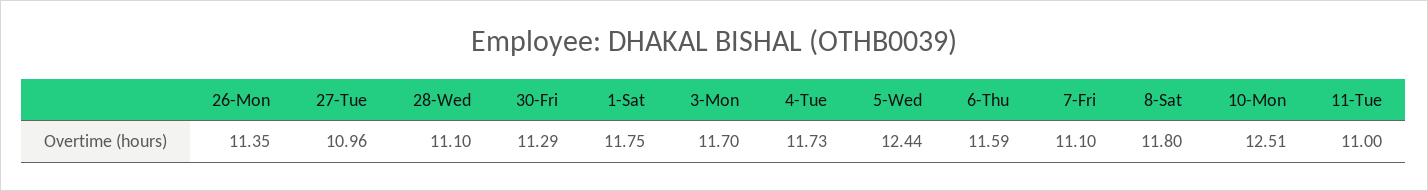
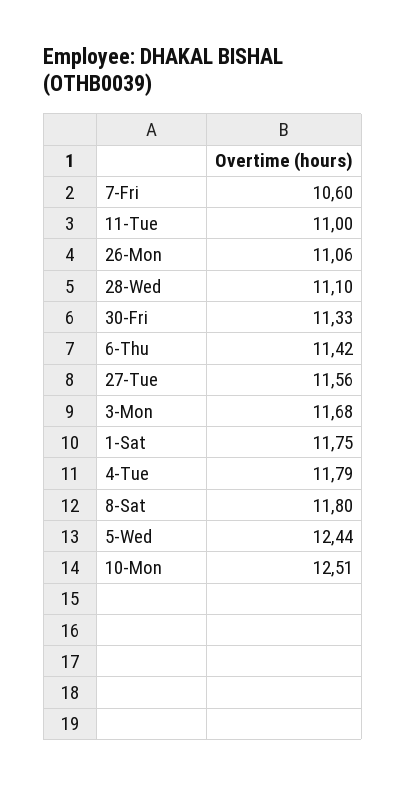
26-Mon: 11.35 -> 11.06
27-Tue: 10.96 -> 11.56
30-Fri: 11.29 -> 11.33
3-Mon: 11.7 -> 11.68
4-Tue: 11.73 -> 11.79
6-Thu: 11.59 -> 11.42
7-Fri: 11.1 -> 10.6

